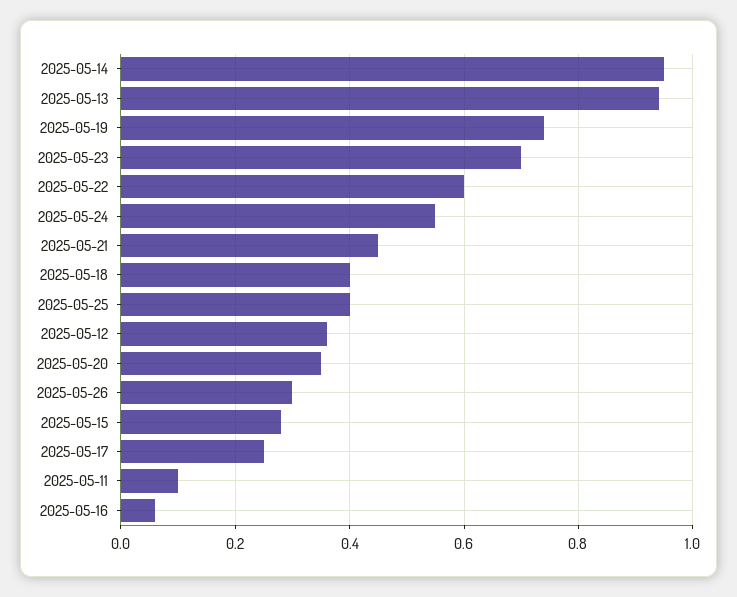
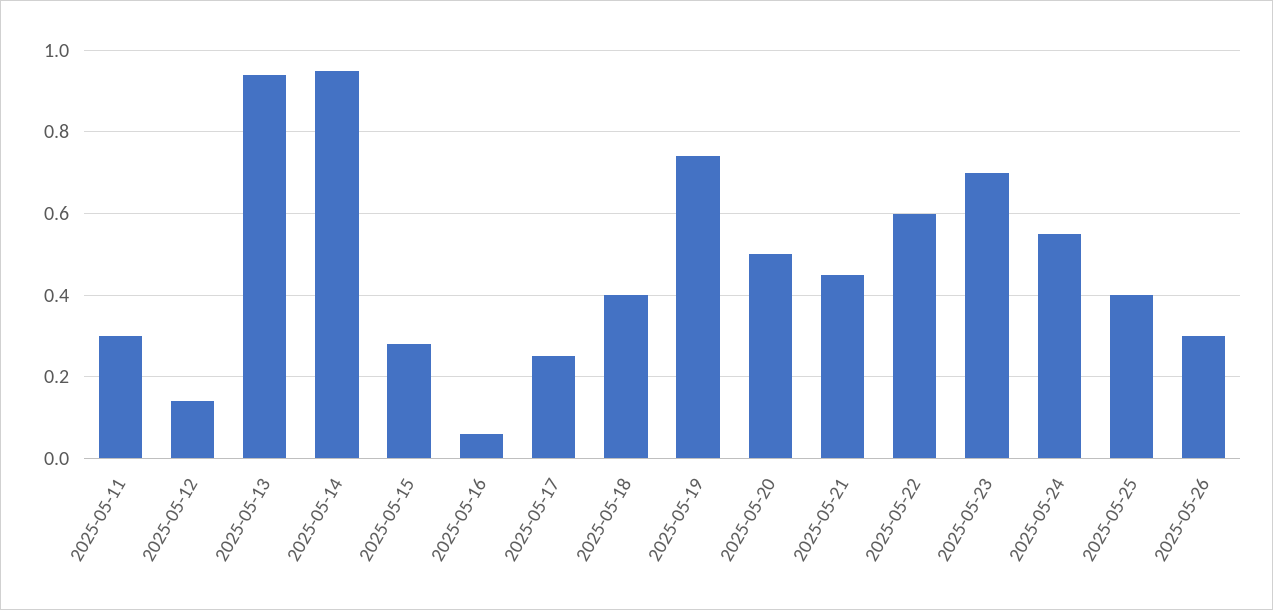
2025-05-12: 0.35 -> 0.15
2025-05-20: 0.35 -> 0.5
2025-05-11: 0.1 -> 0.3

